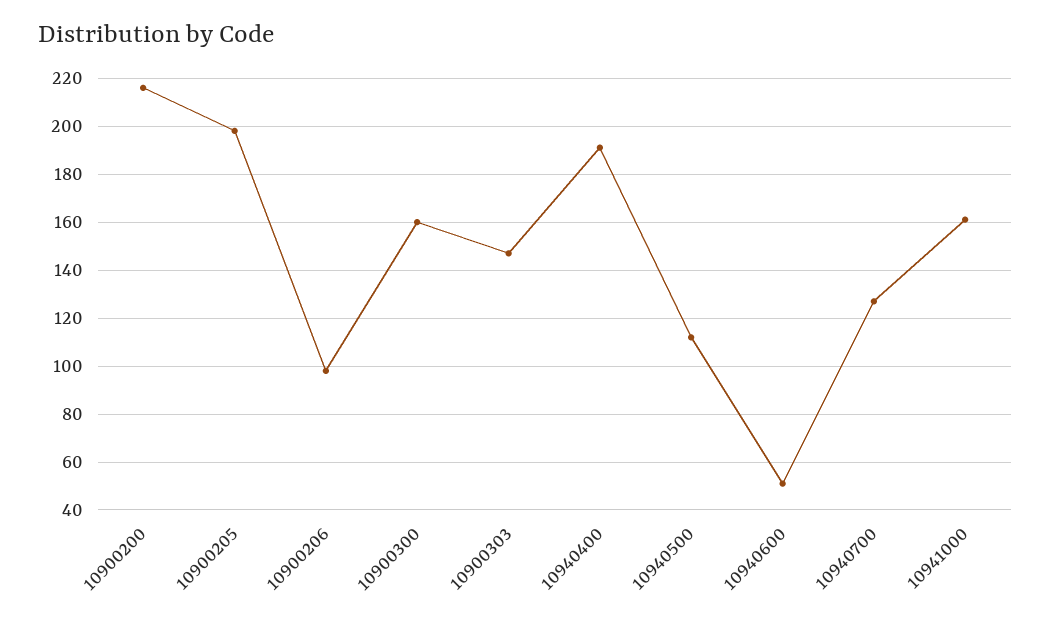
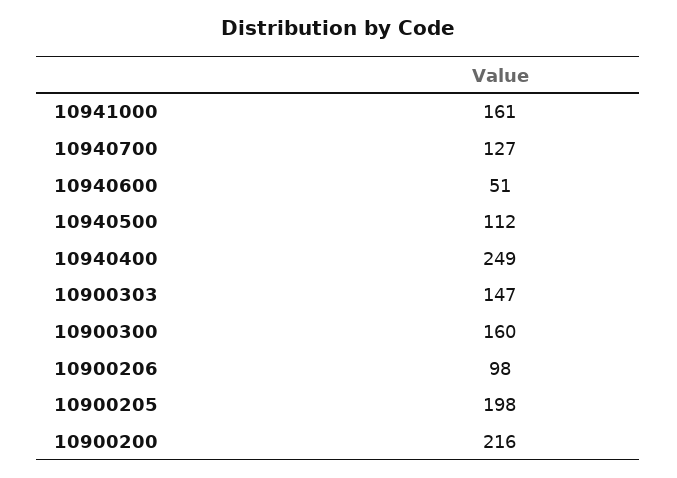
10940400: 190 -> 249

